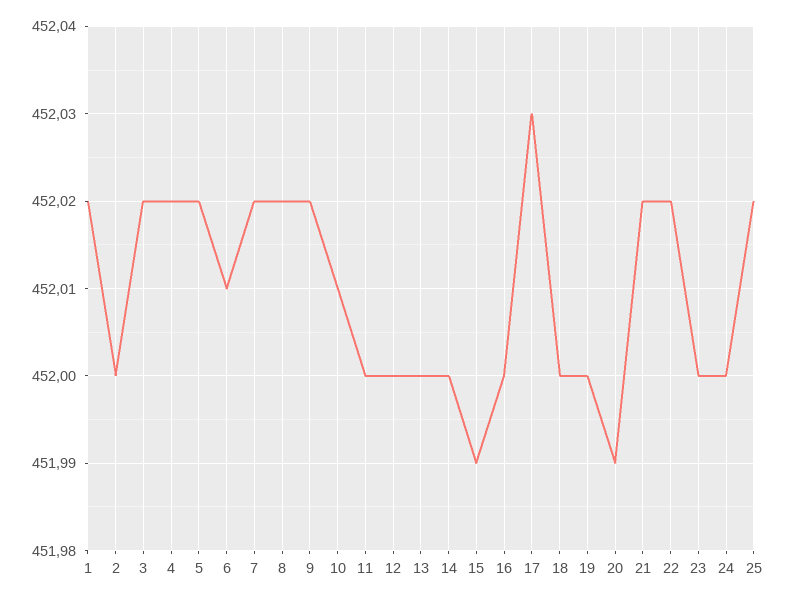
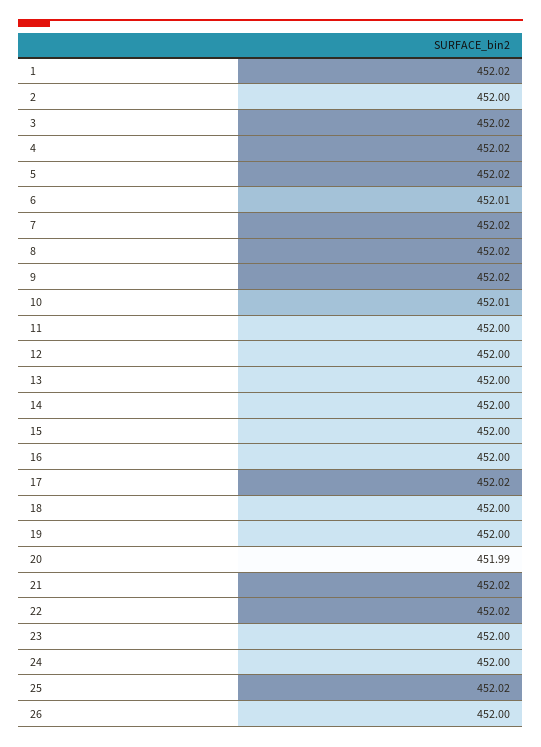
15: 451.99 -> 452
17: 452.03 -> 452.02
26: none -> 452

